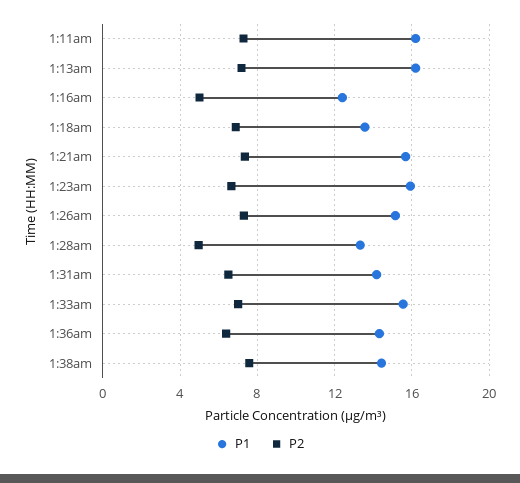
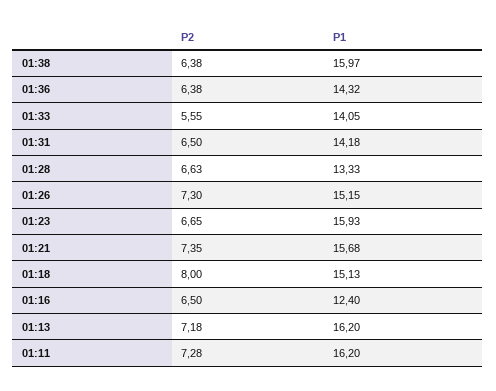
P2, 1:16am: 5 -> 6.5
P1, 1:18am: 13.5 -> 15.13
P2, 1:18am: 7 -> 8
P2, 1:28am: 5 -> 6.63
P1, 1:33am: 15.5 -> 14.05
P2, 1:33am: 7 -> 5.55
P1, 1:38am: 14.5 -> 15.97
P2, 1:38am: 7.5 -> 6.38

